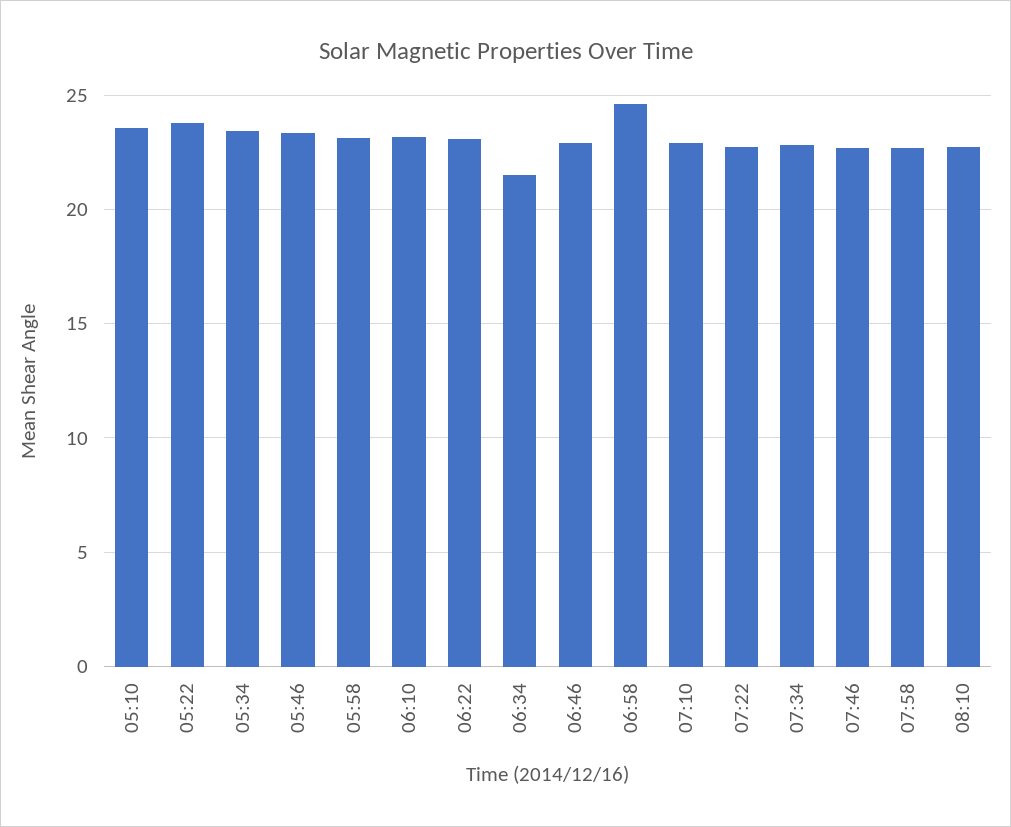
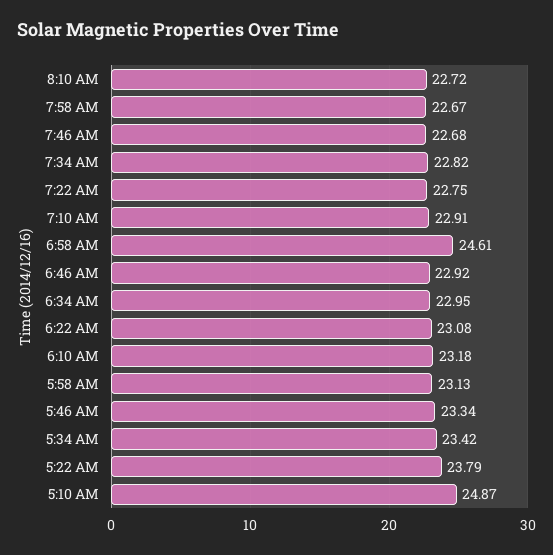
05:10: 23.5 -> 24.87
06:34: 21.5 -> 22.95

